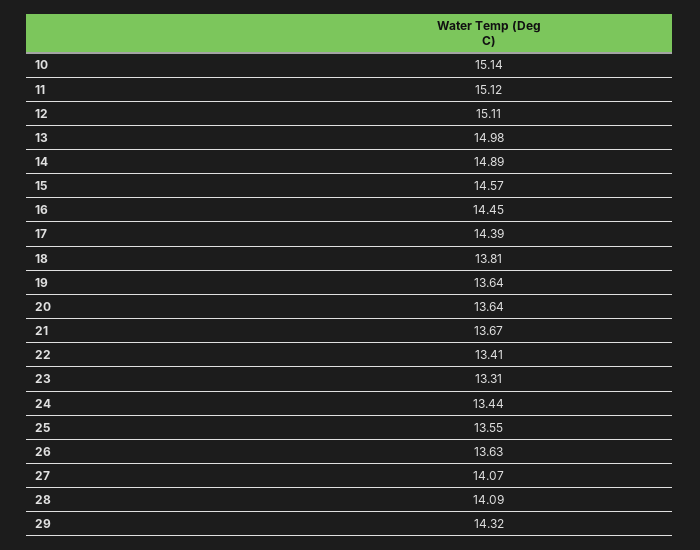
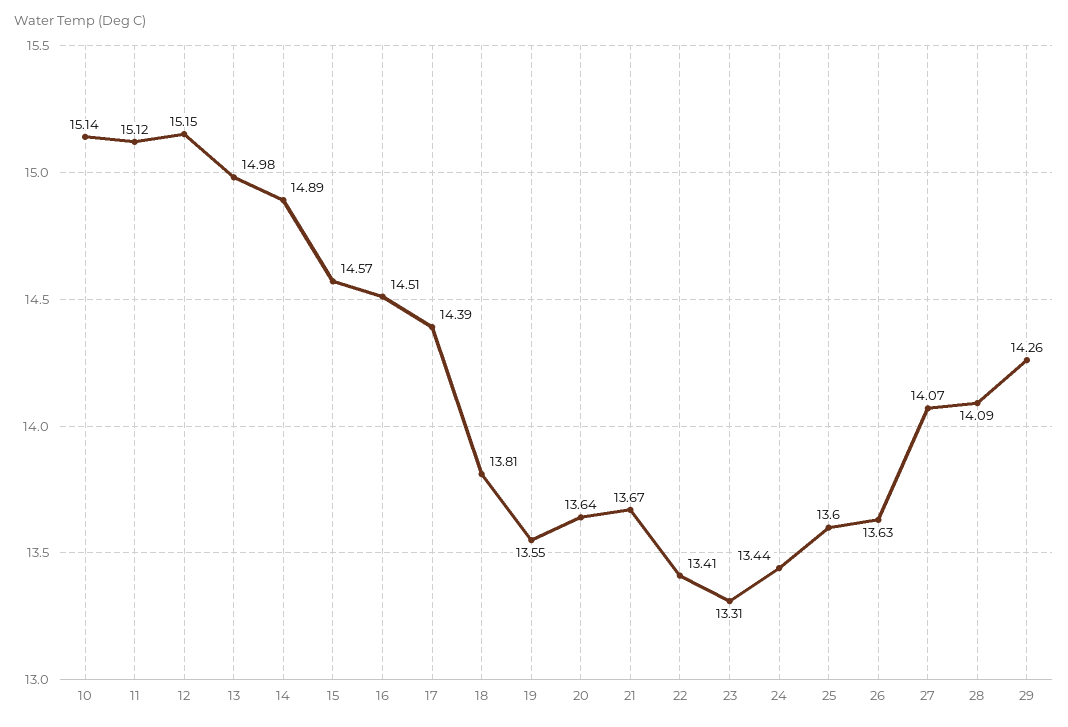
12: 15.11 -> 15.15
16: 14.45 -> 14.51
19: 13.64 -> 13.55
25: 13.55 -> 13.6
29: 14.32 -> 14.26

